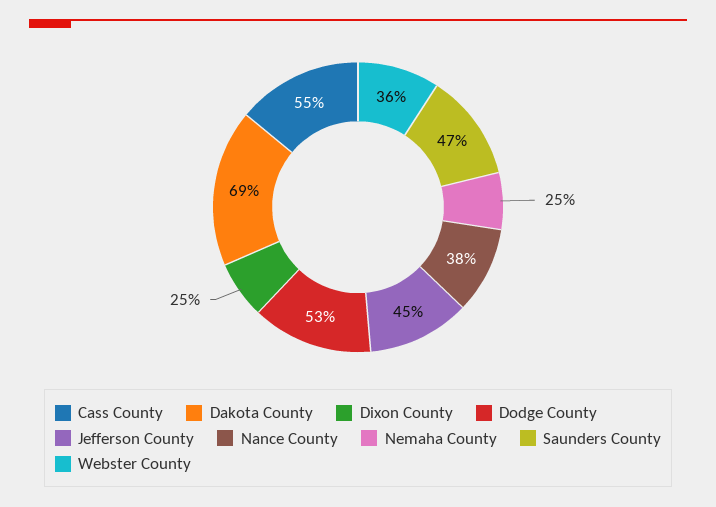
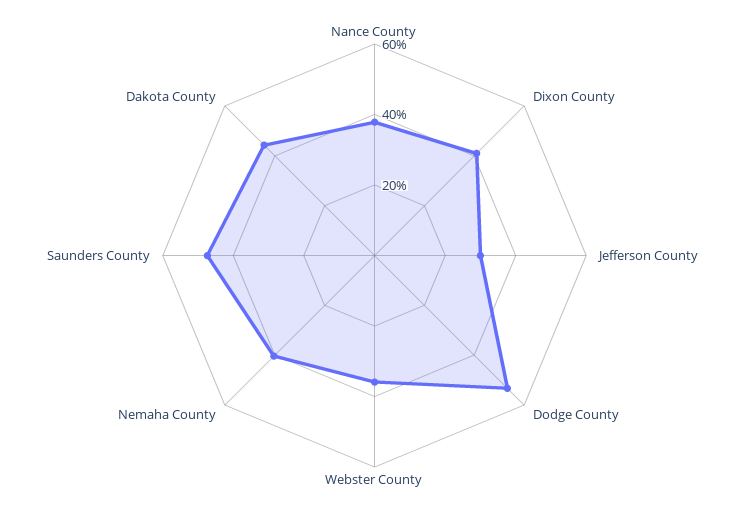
Cass County: 55 -> none
Dakota County: 69 -> 45
Dixon County: 25 -> 40
Jefferson County: 45 -> 30
Nemaha County: 25 -> 40

